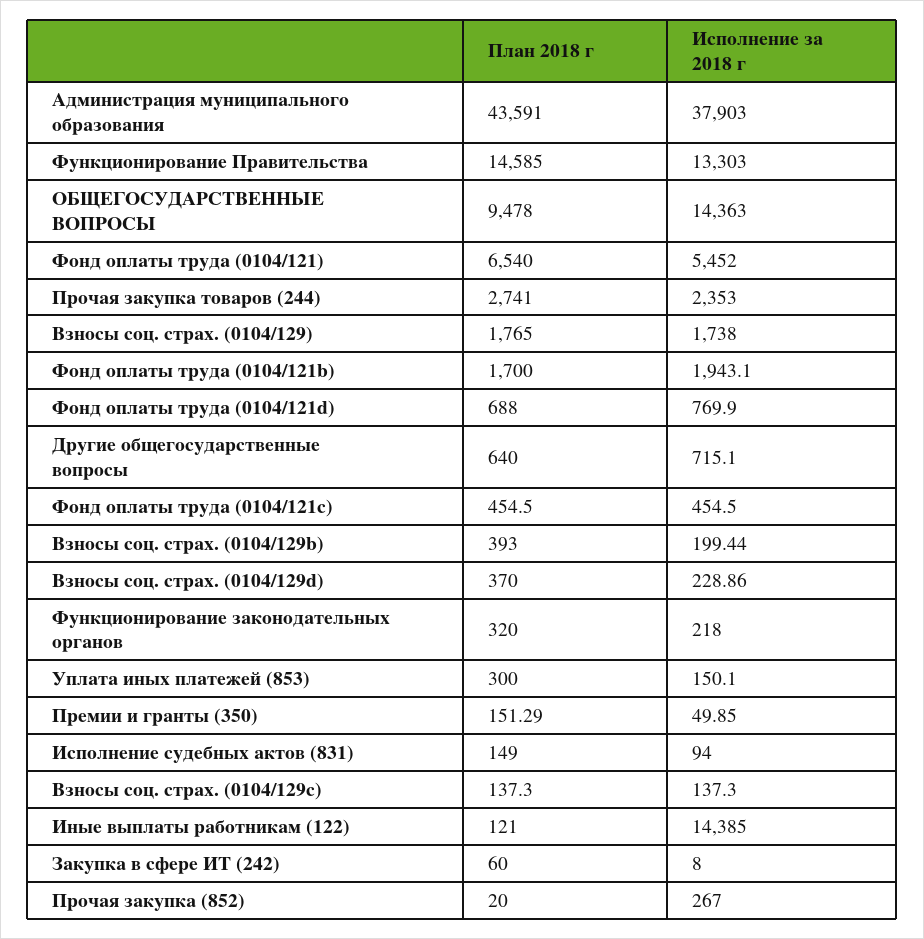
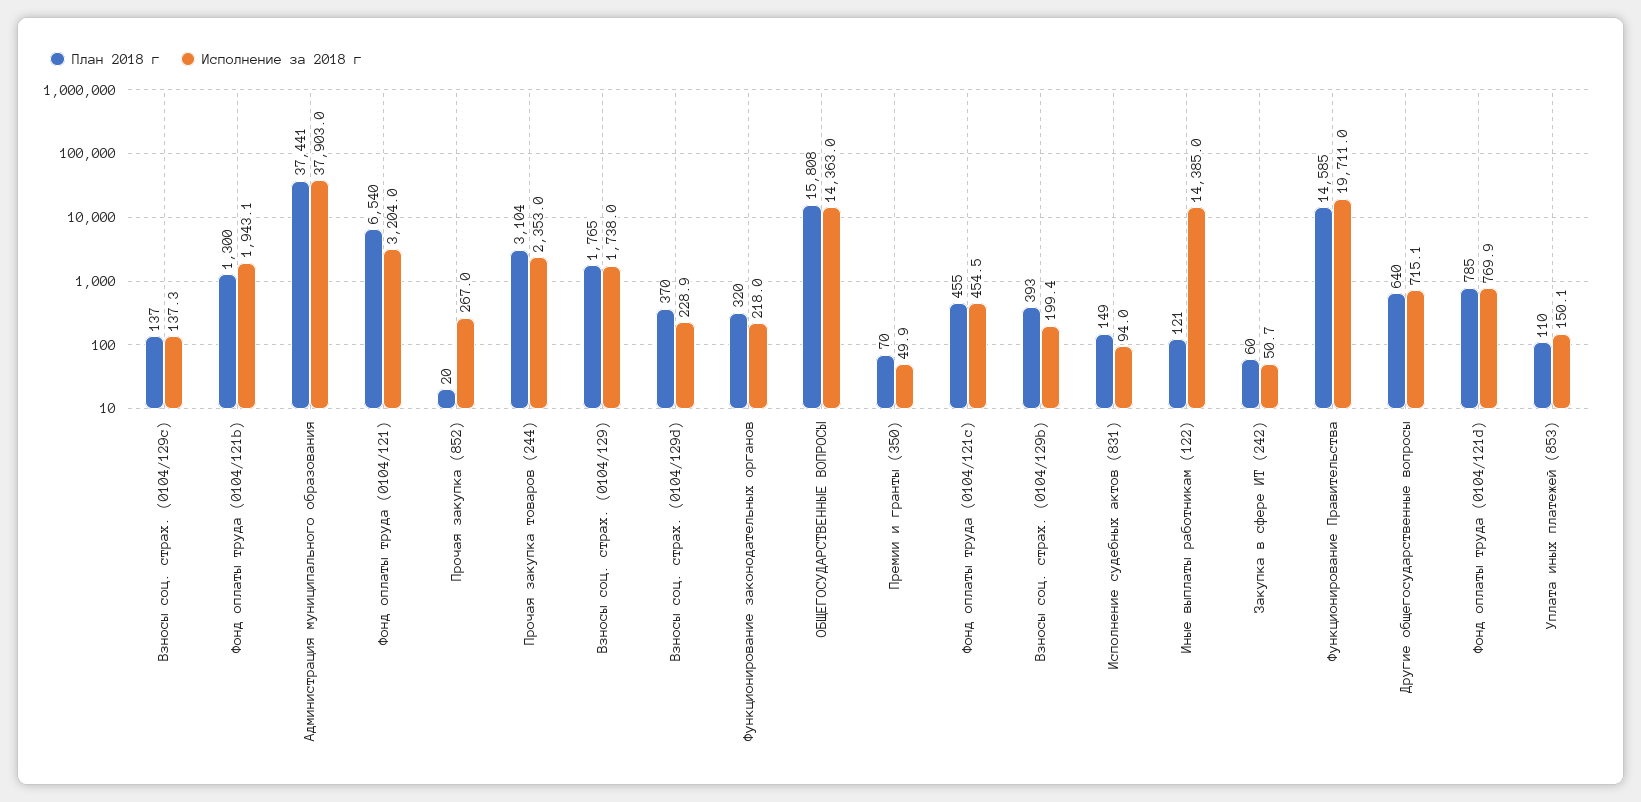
План 2018 г, Администрация муниципального образования: 43591 -> 37441
Исполнение за 2018 г, Функционирование Правительства: 13303 -> 19711
План 2018 г, ОБЩЕГОСУДАРСТВЕННЫЕ ВОПРОСЫ: 9478 -> 15808
Исполнение за 2018 г, Фонд оплаты труда (0104/121): 5452 -> 3204
План 2018 г, Прочая закупка товаров (244): 2741 -> 3104
План 2018 г, Фонд оплаты труда (0104/121b): 1700 -> 1300
План 2018 г, Фонд оплаты труда (0104/121d): 688 -> 785
План 2018 г, Уплата иных платежей (853): 300 -> 110
План 2018 г, Премии и гранты (350): 151.29 -> 70
Исполнение за 2018 г, Закупка в сфере ИТ (242): 8 -> 50.7

